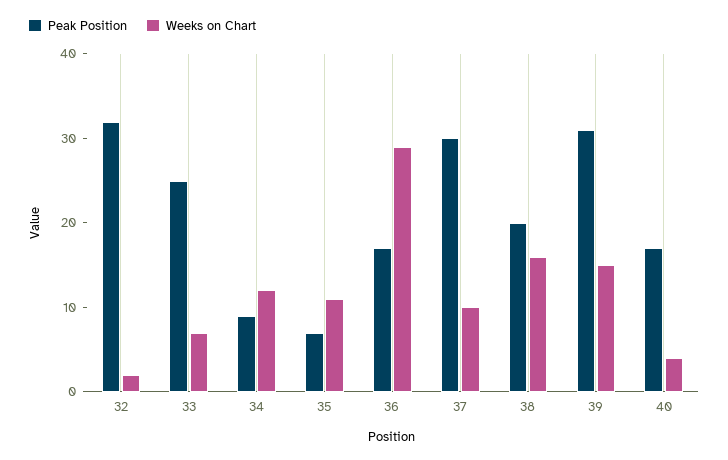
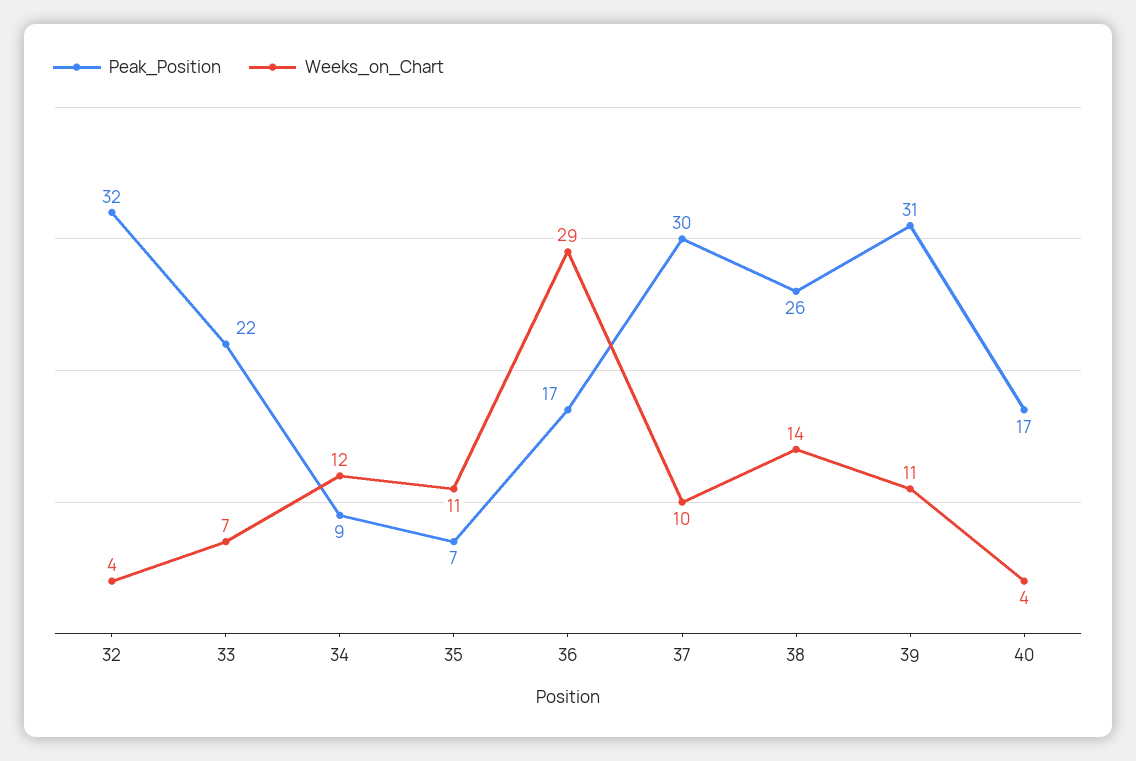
Weeks on Chart, 32: 2 -> 4
Peak Position, 33: 25 -> 22
Peak Position, 38: 20 -> 26
Weeks on Chart, 38: 16 -> 14
Weeks on Chart, 39: 15 -> 11

